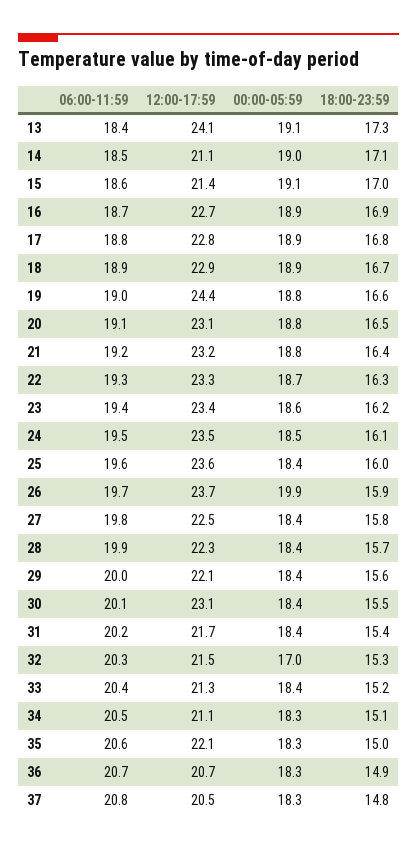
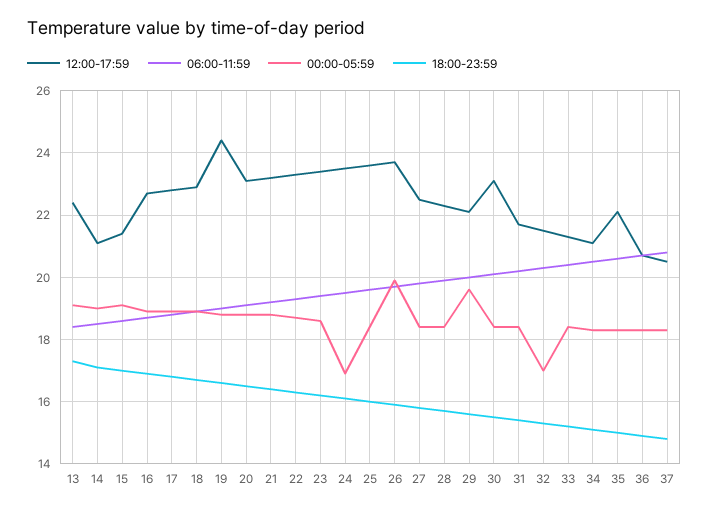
12:00-17:59, 13: 24.1 -> 22.5
00:00-05:59, 24: 18.5 -> 17
00:00-05:59, 29: 18.4 -> 19.5

